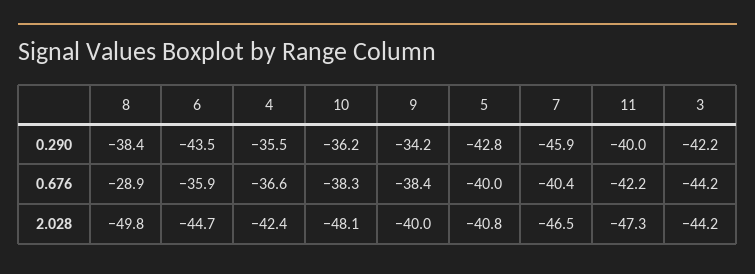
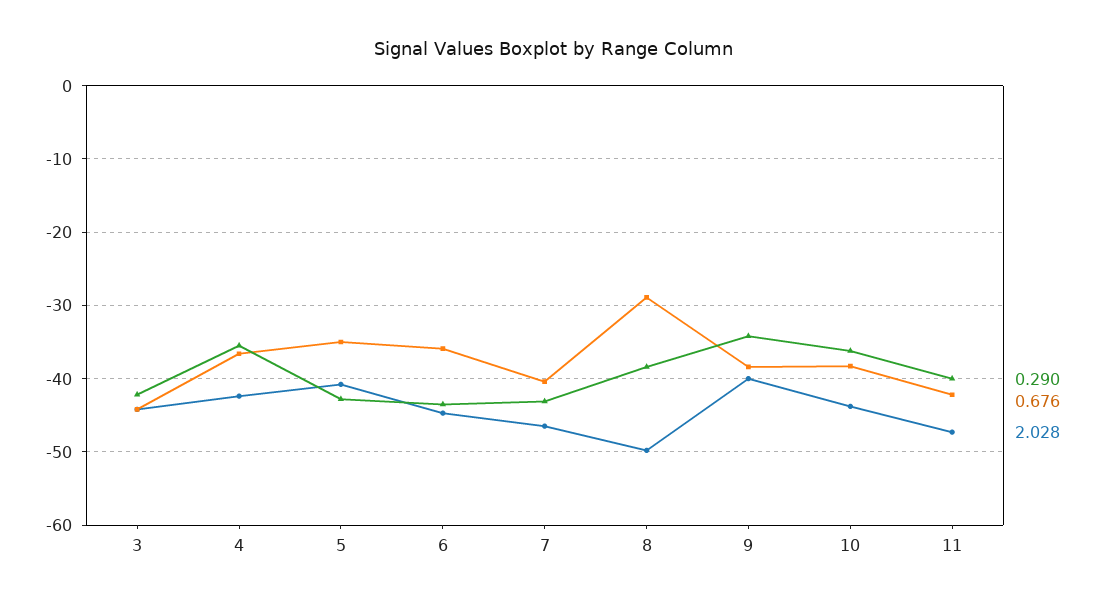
0.290, 7: -45.9 -> -43
0.676, 5: -40 -> -35
2.028, 10: -48.1 -> -44

